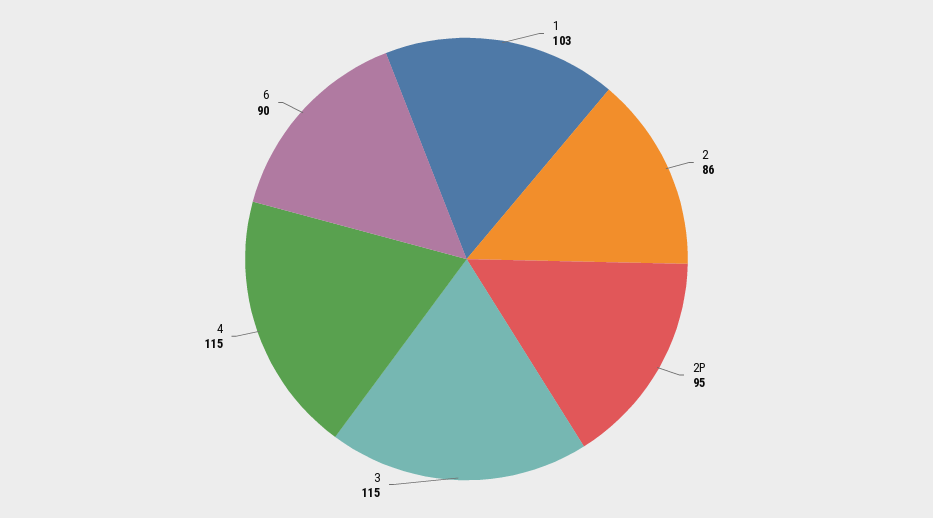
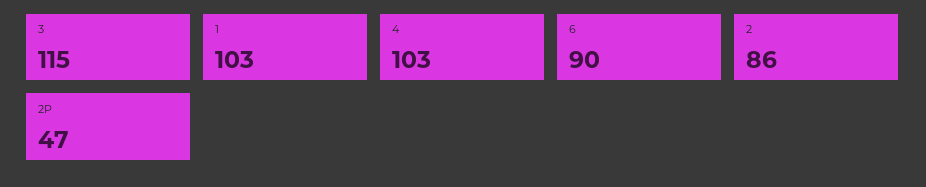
2P: 95 -> 47
4: 115 -> 103

